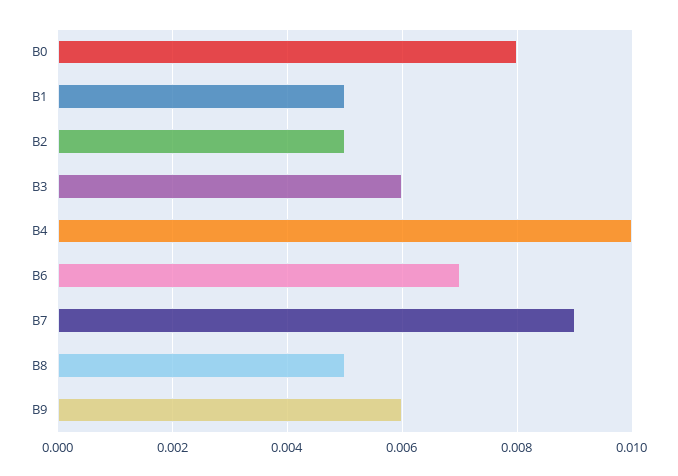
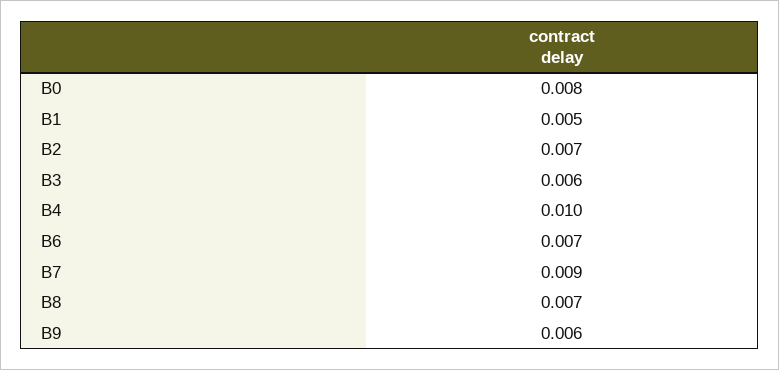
B2: 0.005 -> 0.007
B8: 0.005 -> 0.007

